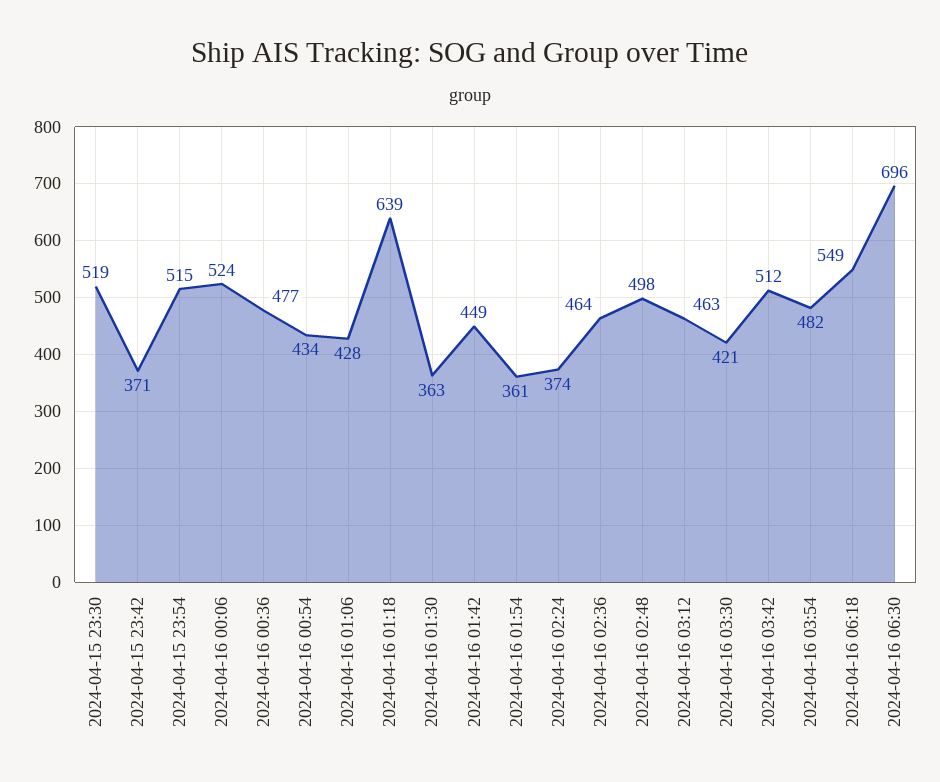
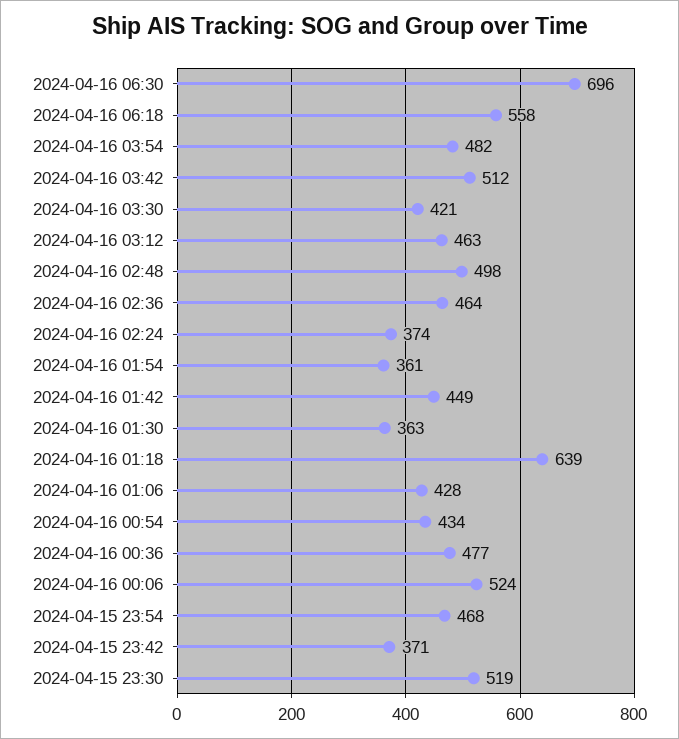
2024-04-15 23:54: 515 -> 468
2024-04-16 06:18: 549 -> 558

